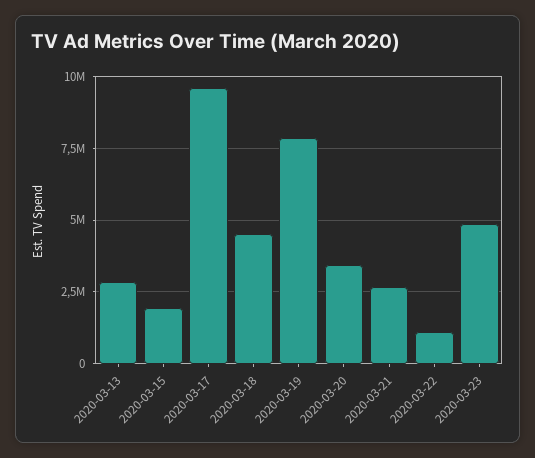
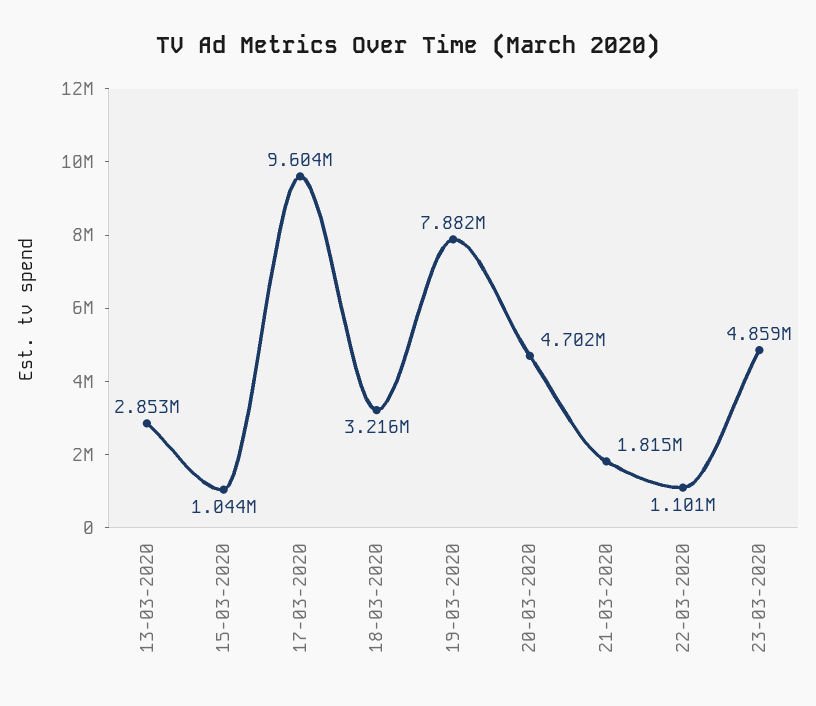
2020-03-15: 2000000 -> 1044000
2020-03-18: 4500000 -> 3216000
2020-03-20: 3500000 -> 4702000
2020-03-21: 2750000 -> 1815000

